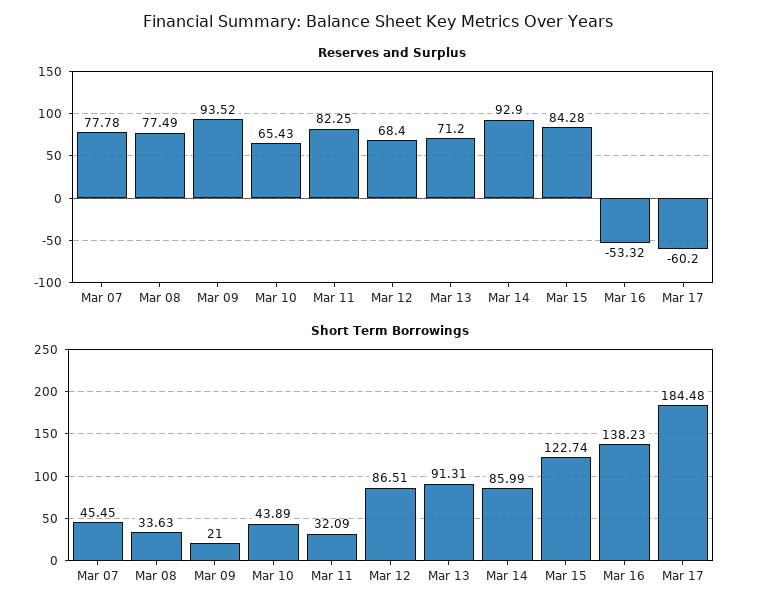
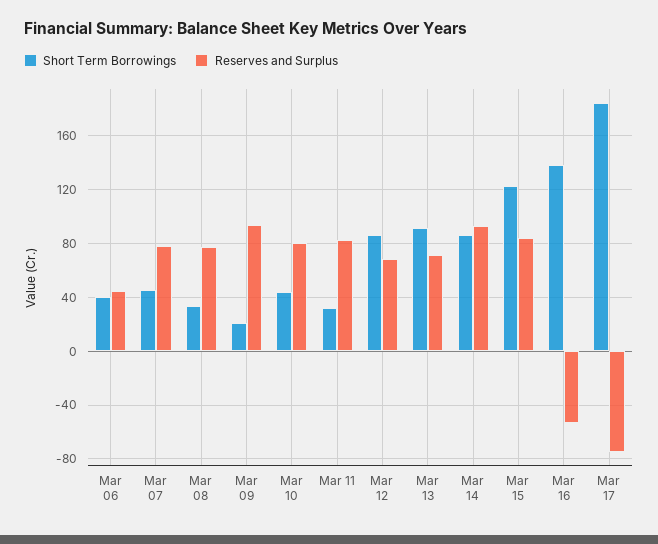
Reserves and Surplus, Mar 10: 65.43 -> 80
Reserves and Surplus, Mar 17: -60.2 -> -75
Short Term Borrowings, Mar 06: none -> 40
Reserves and Surplus, Mar 06: none -> 45

